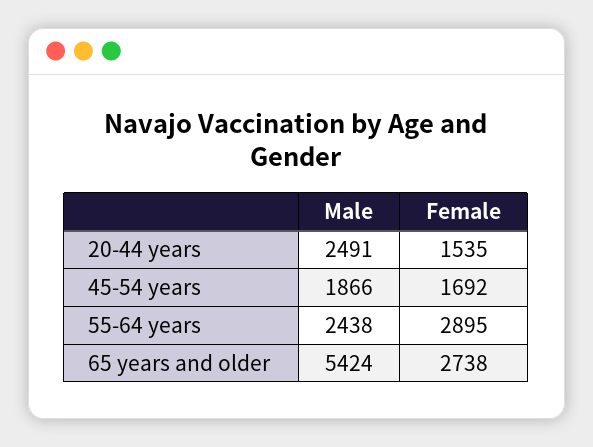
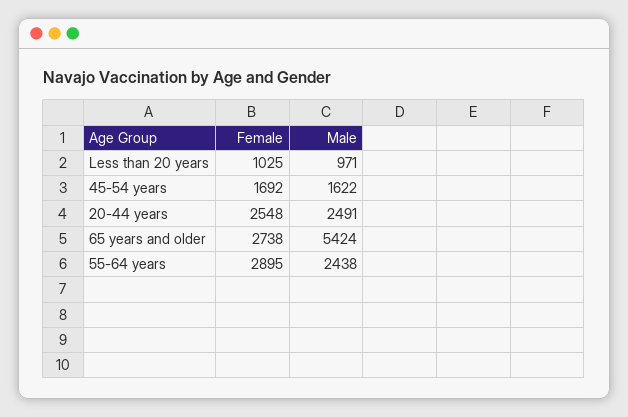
Female, 20-44 years: 1535 -> 2548
Male, 45-54 years: 1866 -> 1622
Female, Less than 20 years: none -> 1025
Male, Less than 20 years: none -> 971

